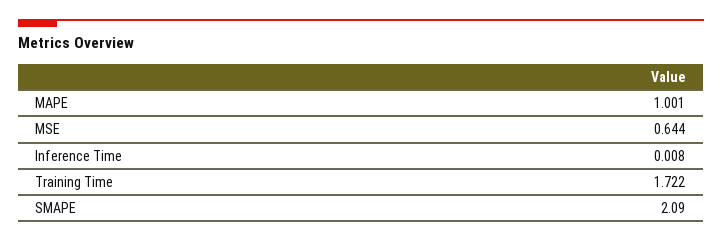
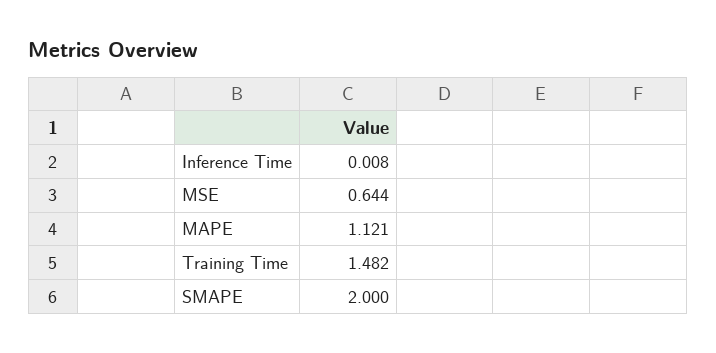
MAPE: 1.001 -> 1.121
Training Time: 1.722 -> 1.482
SMAPE: 2.09 -> 2

